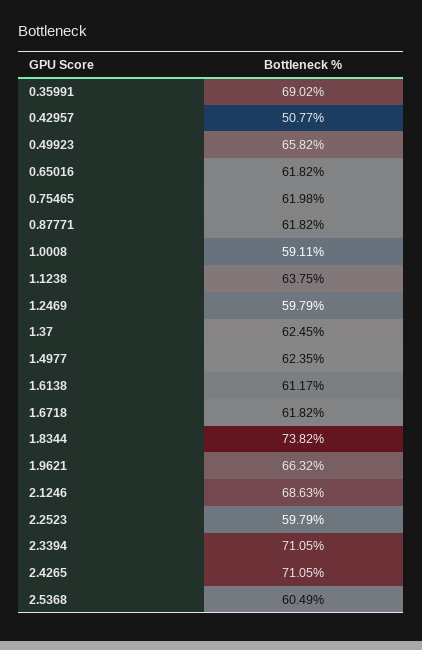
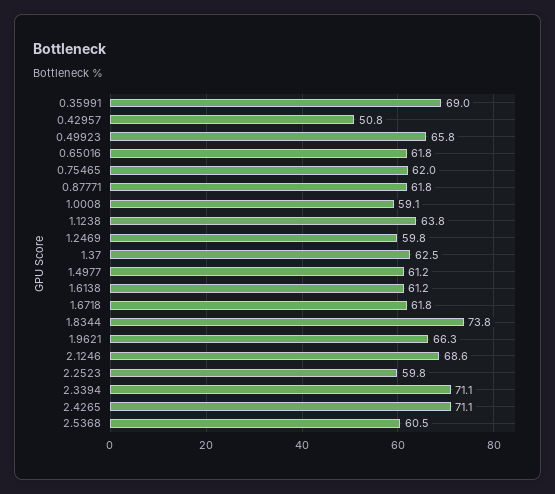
1.4977: 62.35 -> 61.2

